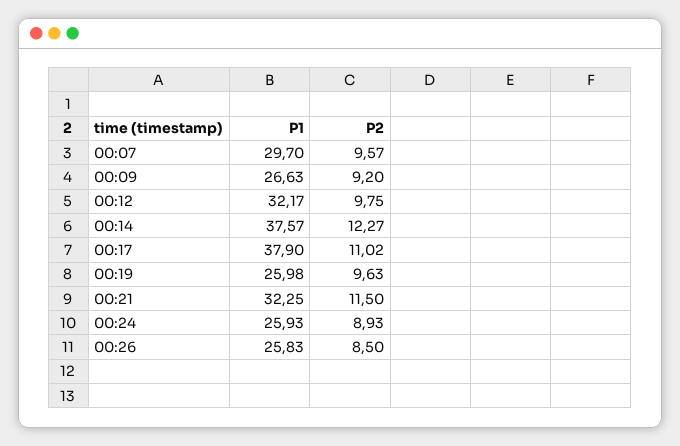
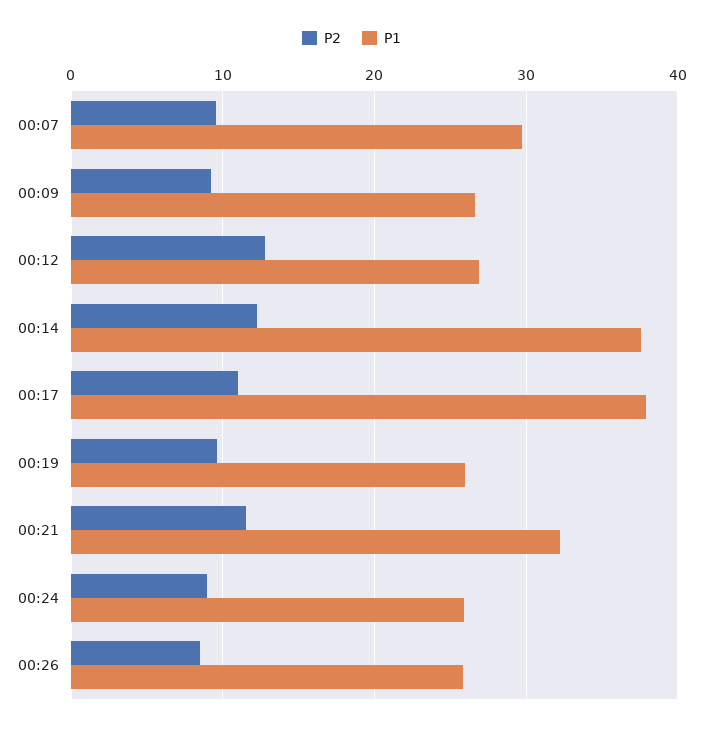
P1, 00:12: 32.17 -> 27
P2, 00:12: 9.75 -> 13

